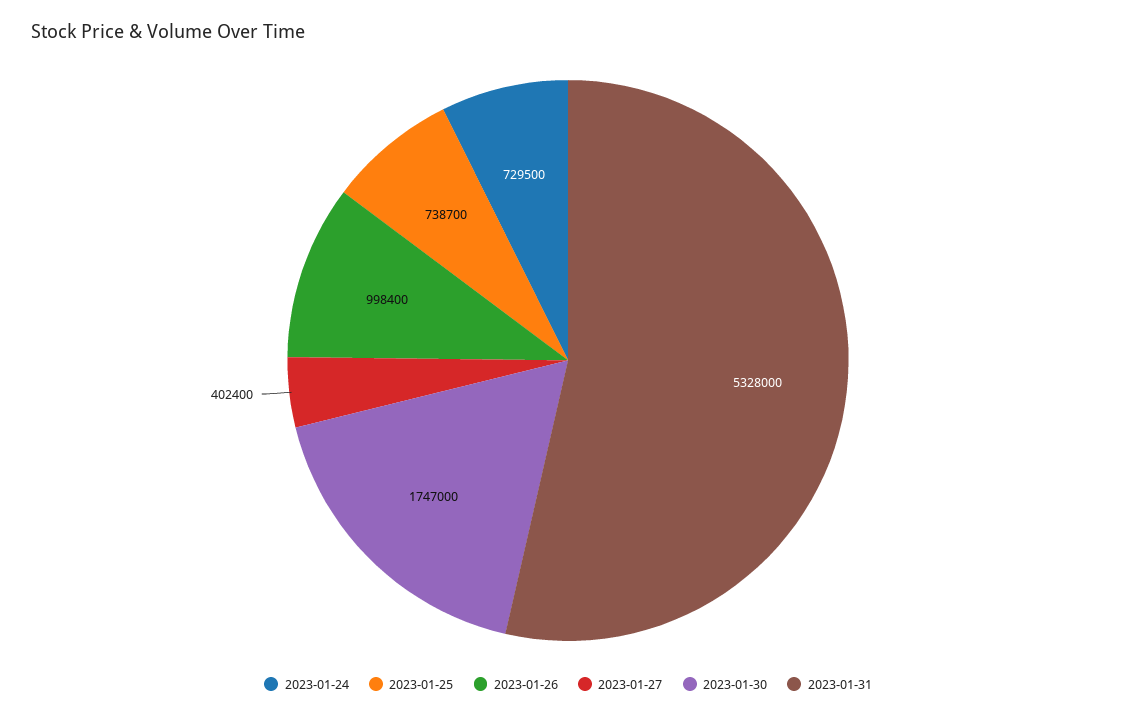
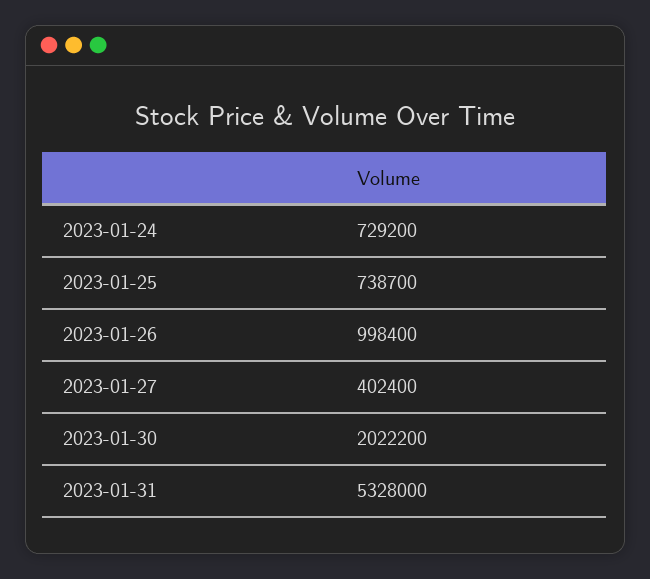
2023-01-24: 729500 -> 729200
2023-01-30: 1747000 -> 2022200

